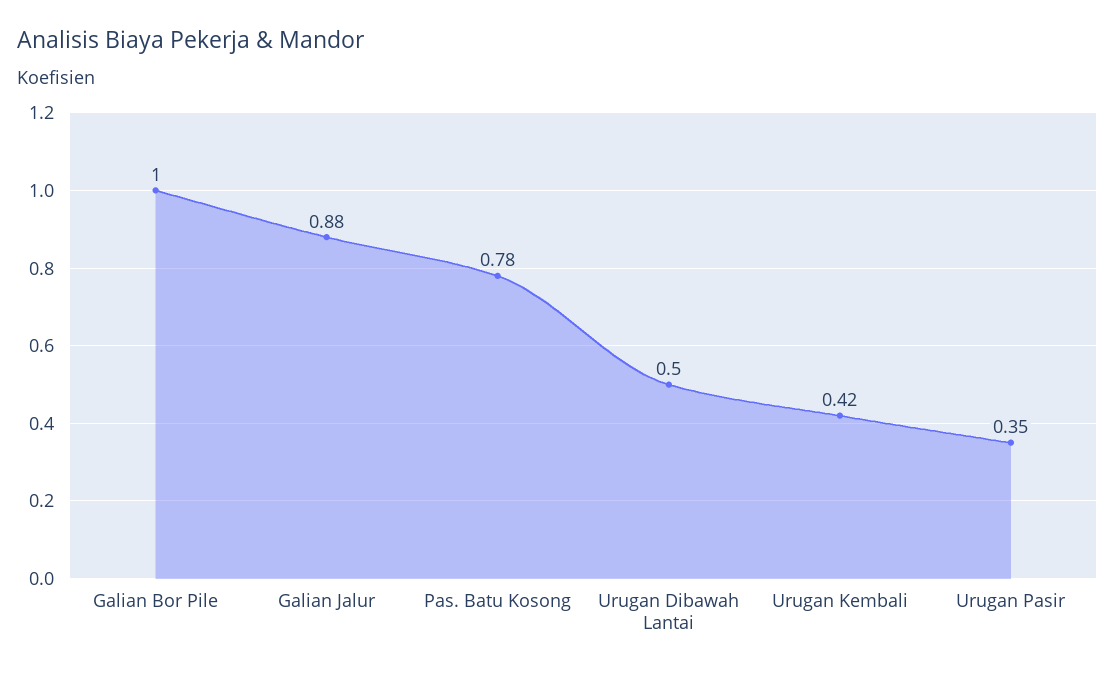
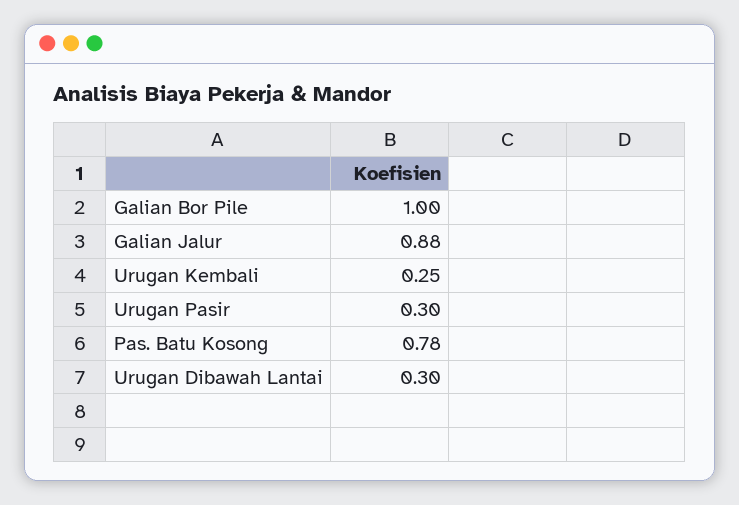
Urugan Dibawah Lantai: 0.5 -> 0.3
Urugan Kembali: 0.42 -> 0.25
Urugan Pasir: 0.35 -> 0.3

